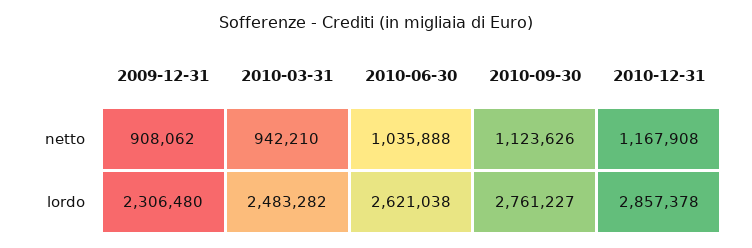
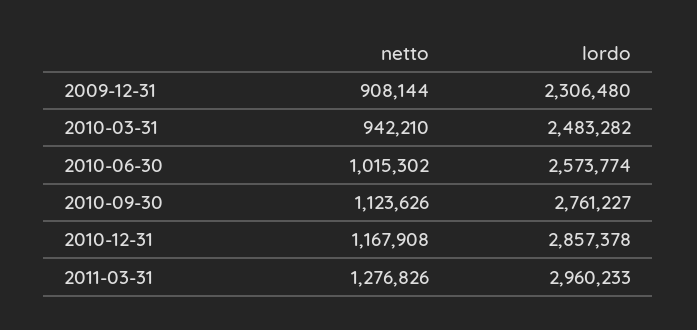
2009-12-31, netto: 908062 -> 908144
2010-06-30, netto: 1035888 -> 1015302
2010-06-30, lordo: 2621038 -> 2573774
2011-03-31, netto: none -> 1276826
2011-03-31, lordo: none -> 2960233

